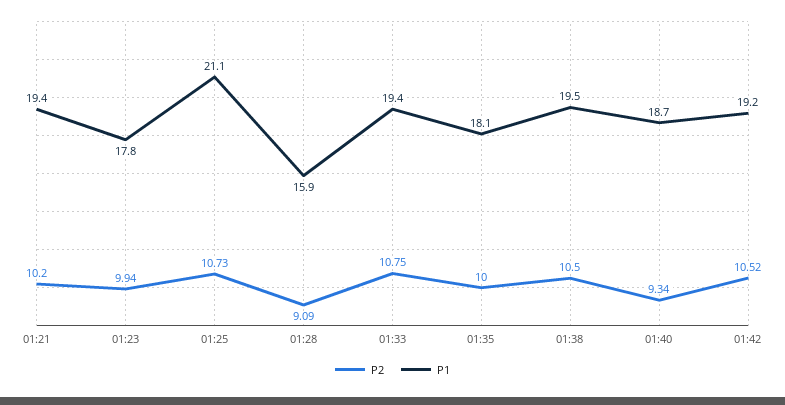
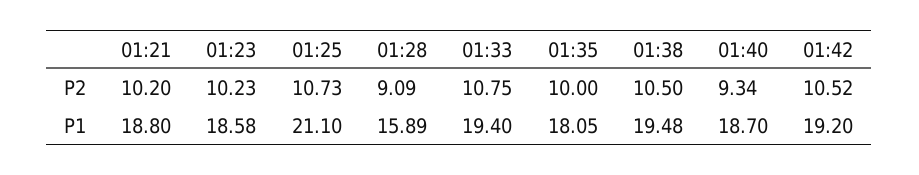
P1, 01:21: 19.4 -> 18.8
P2, 01:23: 9.94 -> 10.23
P1, 01:23: 17.8 -> 18.58

